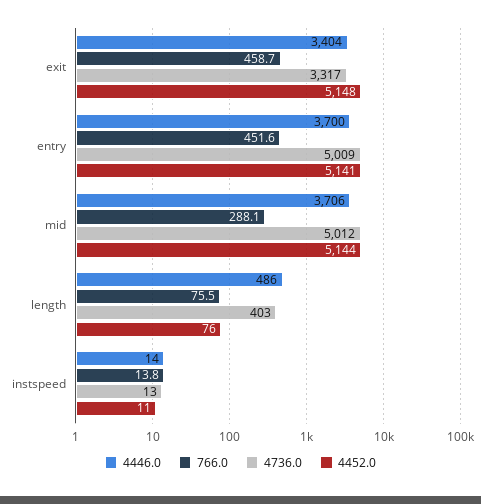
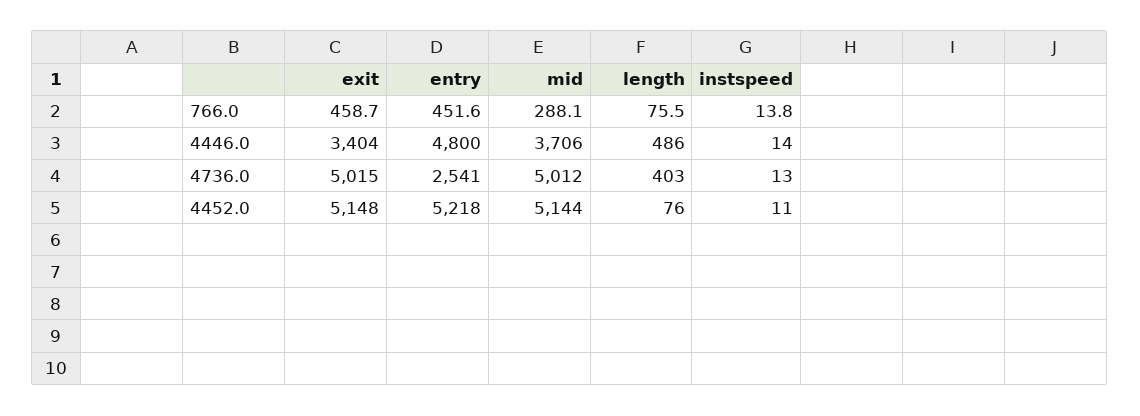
4736.0, exit: 3317 -> 5015
4446.0, entry: 3700 -> 4800
4736.0, entry: 5009 -> 2541
4452.0, entry: 5141 -> 5218

